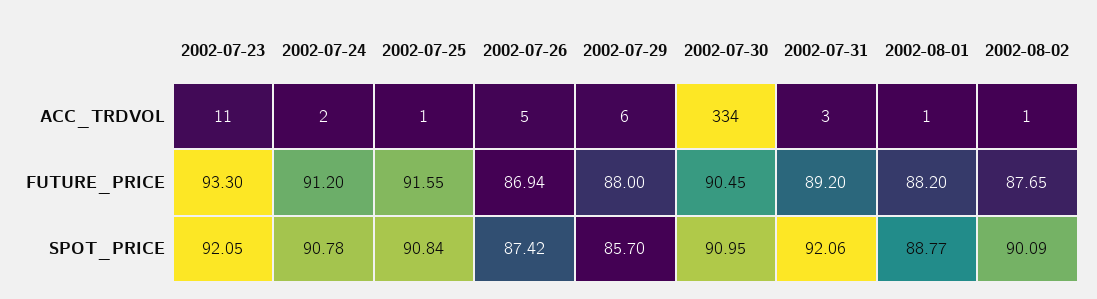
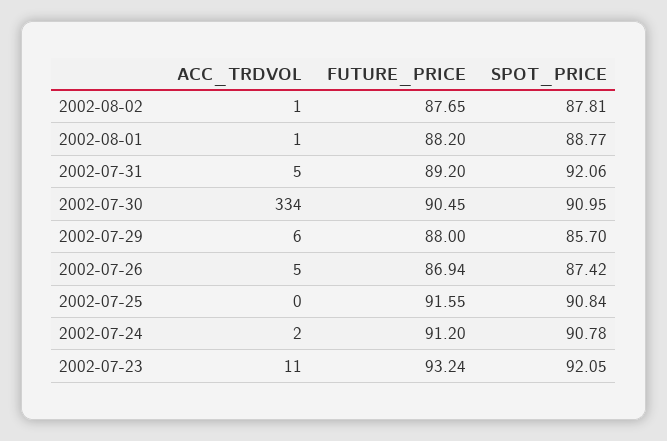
2002-07-25, ACC_TRDVOL: 1 -> 0
2002-07-31, ACC_TRDVOL: 3 -> 5
2002-07-23, FUTURE_PRICE: 93.3 -> 93.24
2002-08-02, SPOT_PRICE: 90.09 -> 87.81

